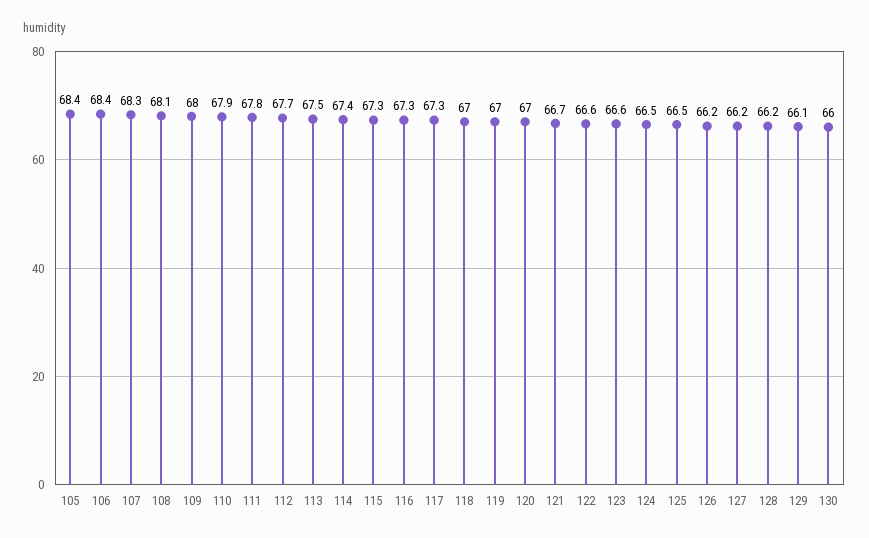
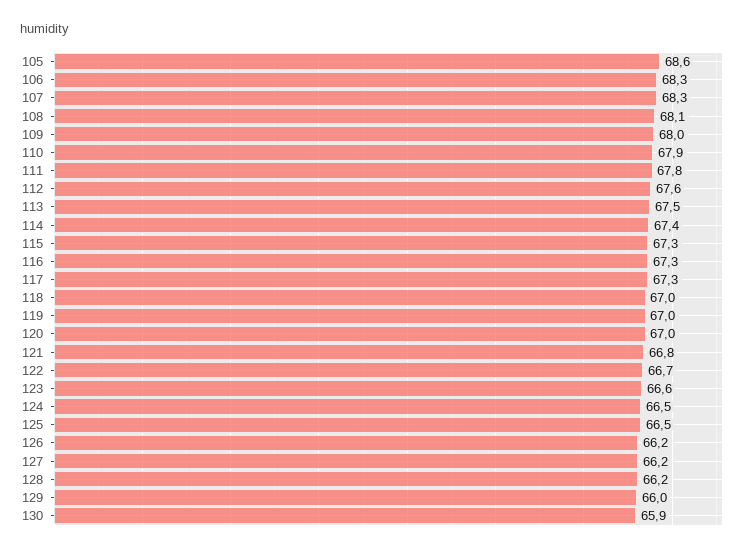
105: 68.4 -> 68.6
106: 68.4 -> 68.3
112: 67.7 -> 67.6
121: 66.7 -> 66.8
122: 66.6 -> 66.7
129: 66.1 -> 66
130: 66 -> 65.9

